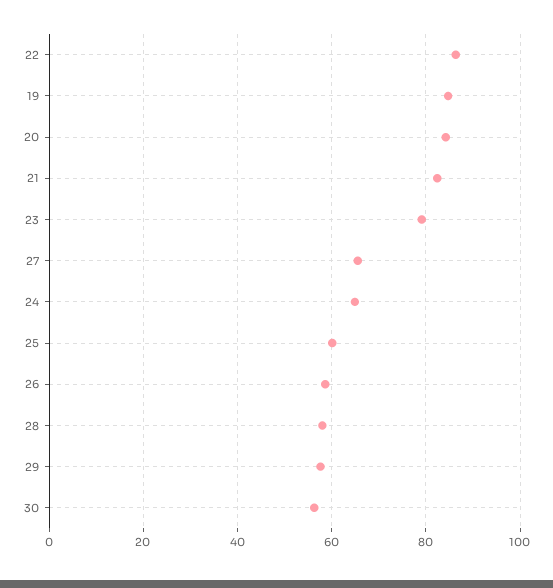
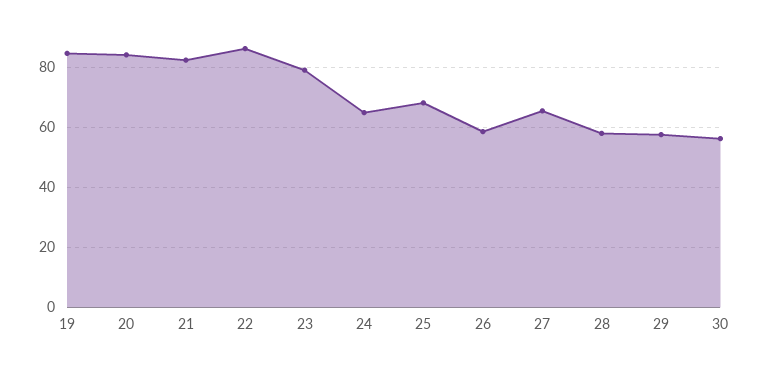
25: 60 -> 67.5

